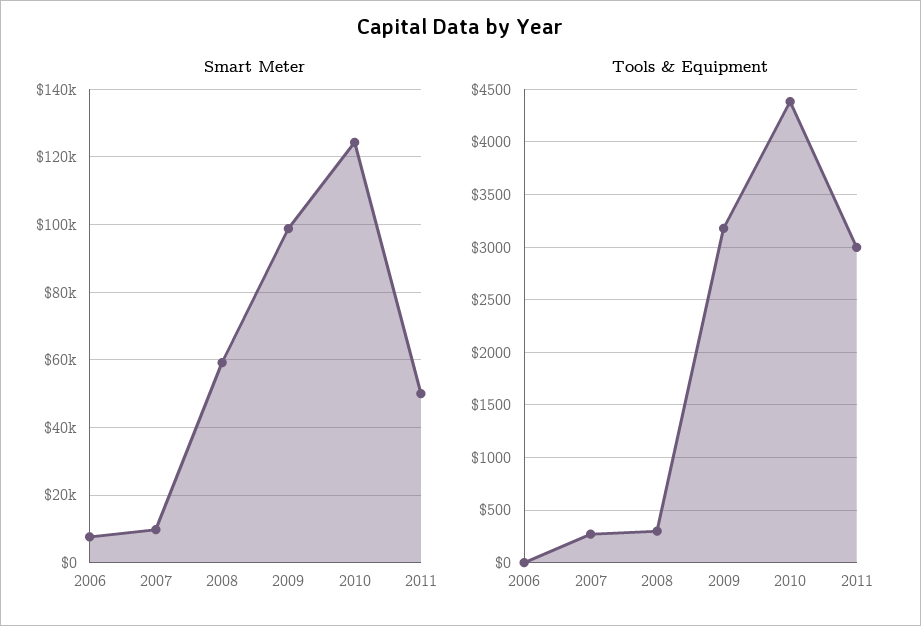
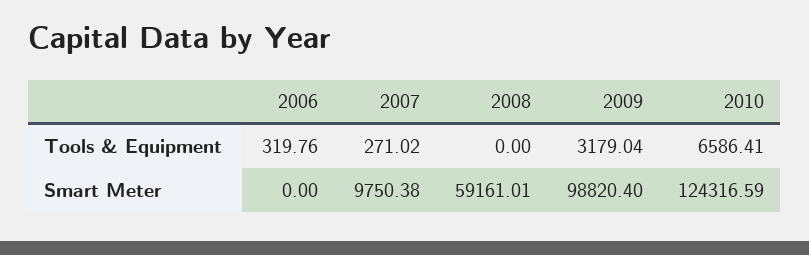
Smart Meter, 2006: 8000 -> 0
Smart Meter, 2011: 50000 -> none
Tools & Equipment, 2006: 0 -> 319.76
Tools & Equipment, 2008: 300 -> 0
Tools & Equipment, 2010: 4400 -> 6586.41
Tools & Equipment, 2011: 3000 -> none

